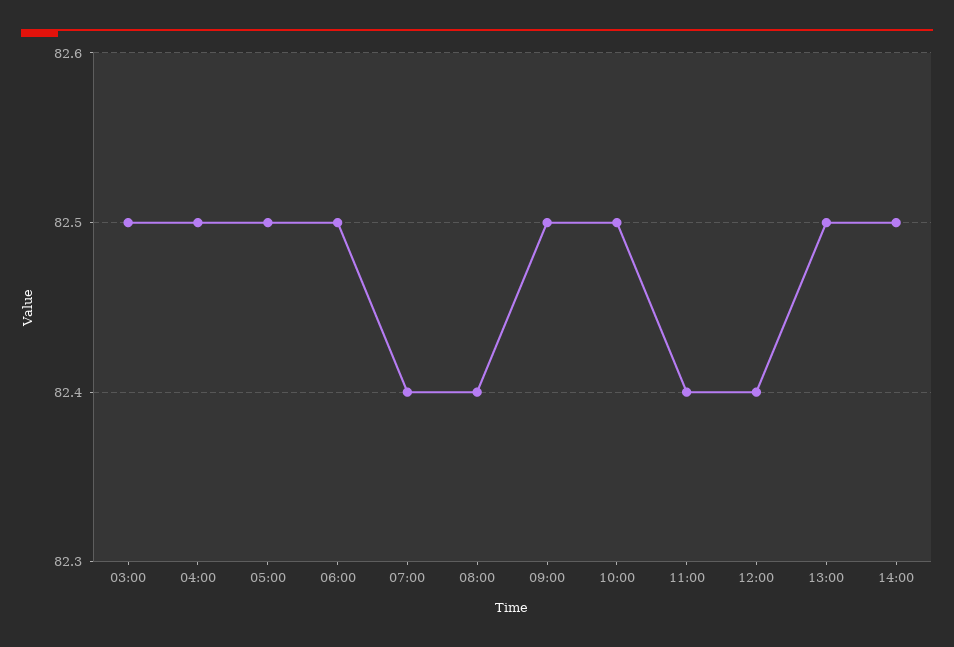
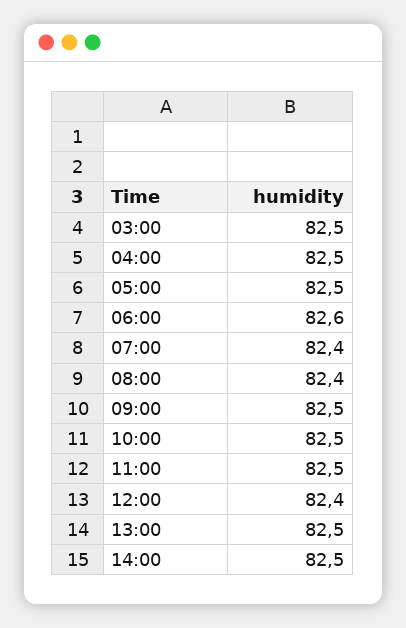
06:00: 82.5 -> 82.6
11:00: 82.4 -> 82.5

